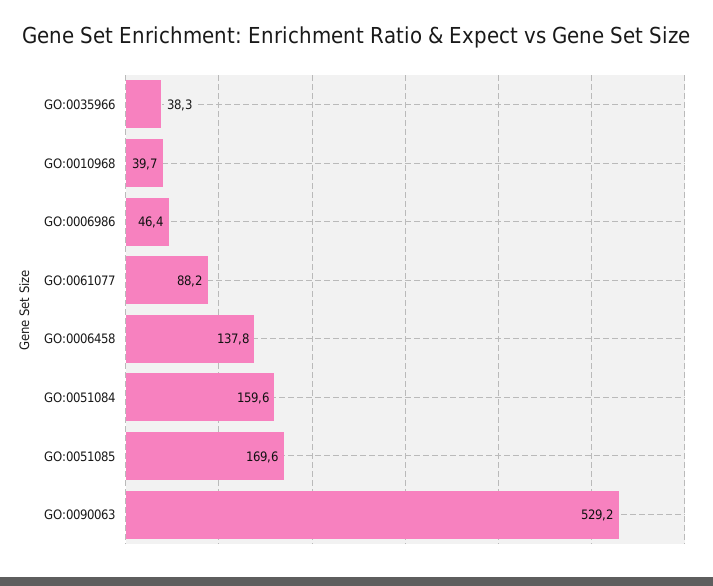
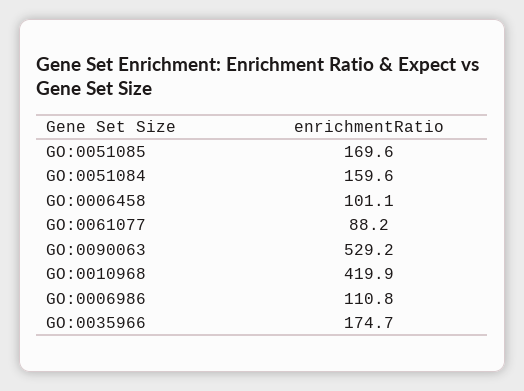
GO:0035966: 38.3 -> 174.7
GO:0010968: 39.7 -> 419.9
GO:0006986: 46.4 -> 110.8
GO:0006458: 137.8 -> 101.1

